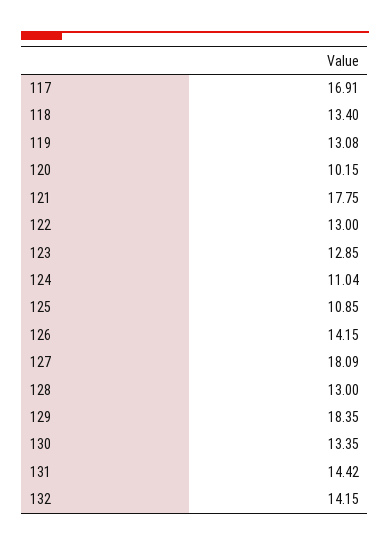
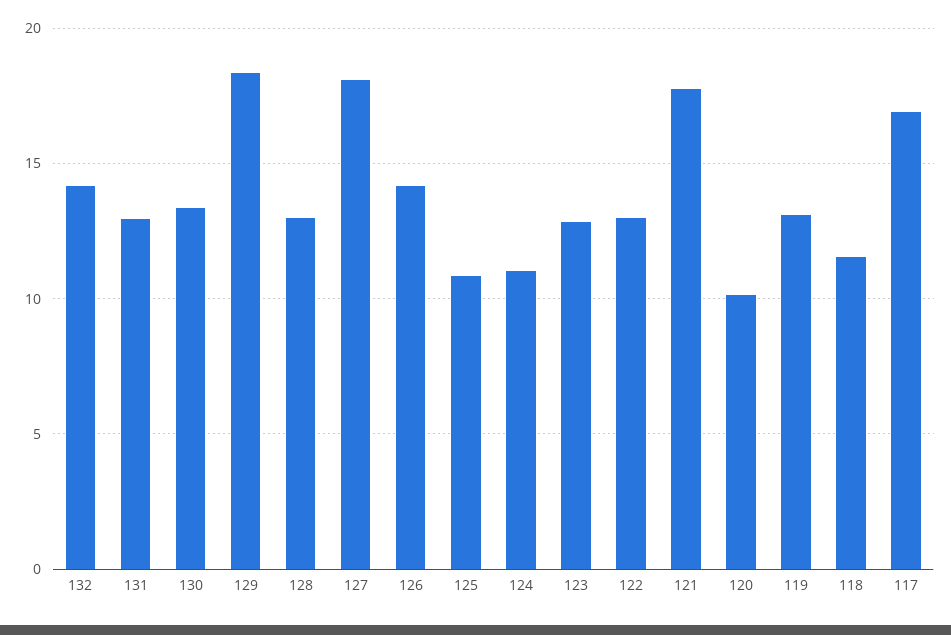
118: 13.4 -> 11.5
131: 14.42 -> 13

